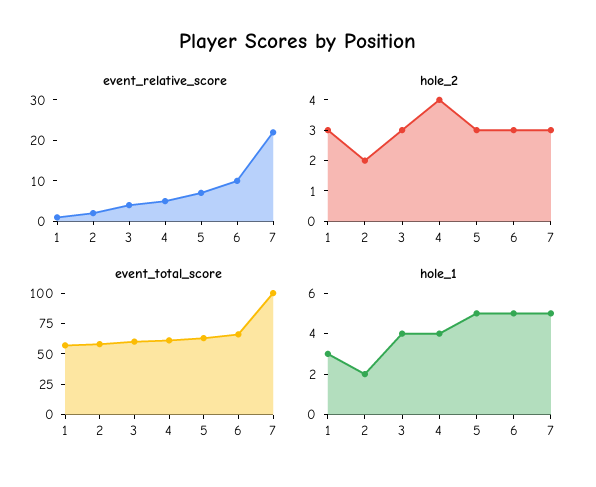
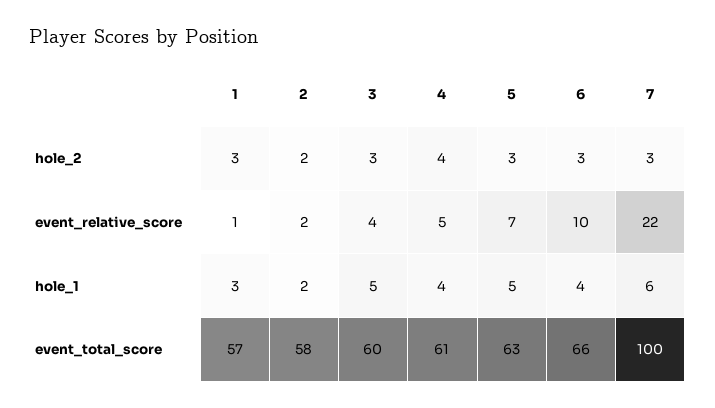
hole_1, 3: 4 -> 5
hole_1, 6: 5 -> 4
hole_1, 7: 5 -> 6

